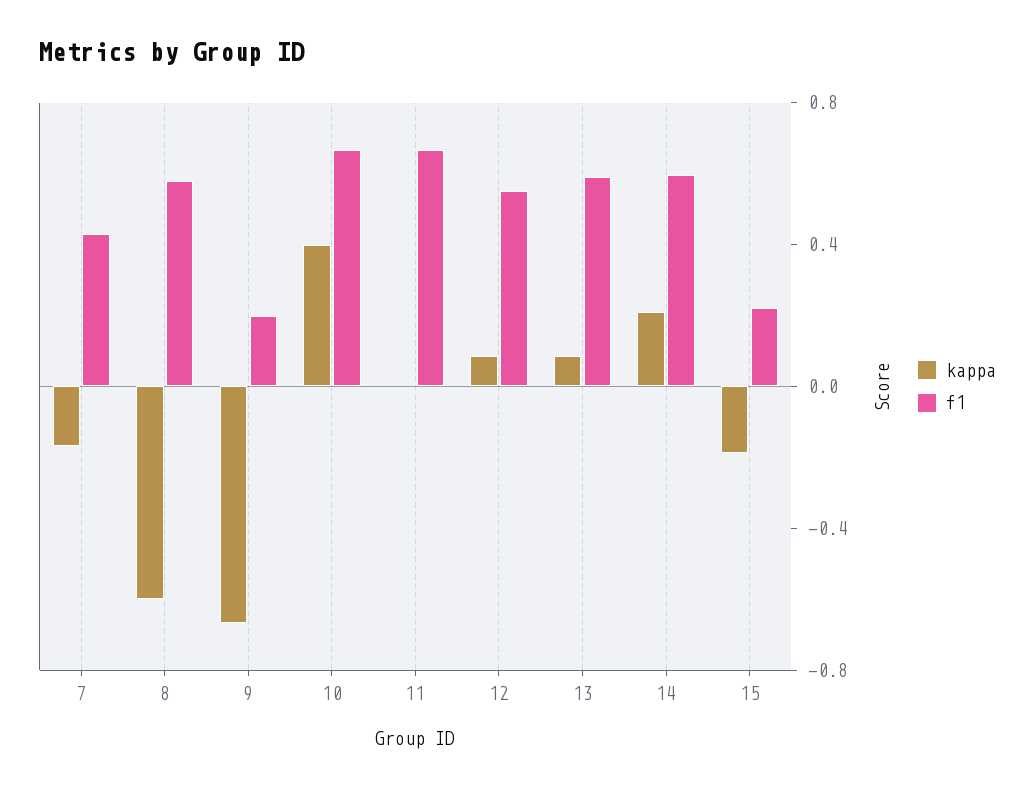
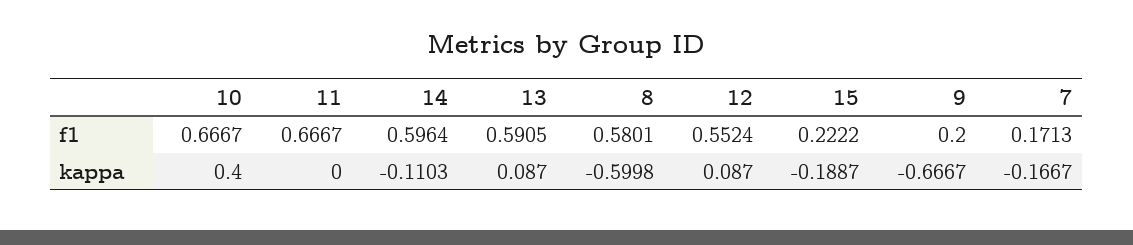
f1, 7: 0.4 -> 0.1713
kappa, 14: 0.2 -> -0.1103

